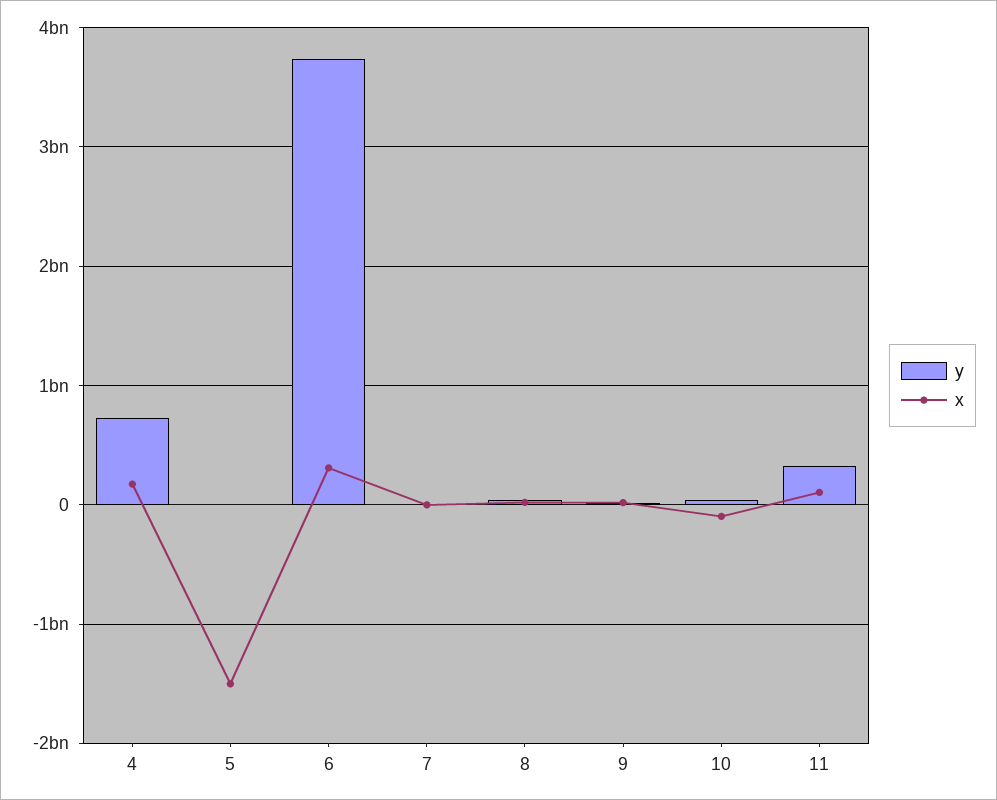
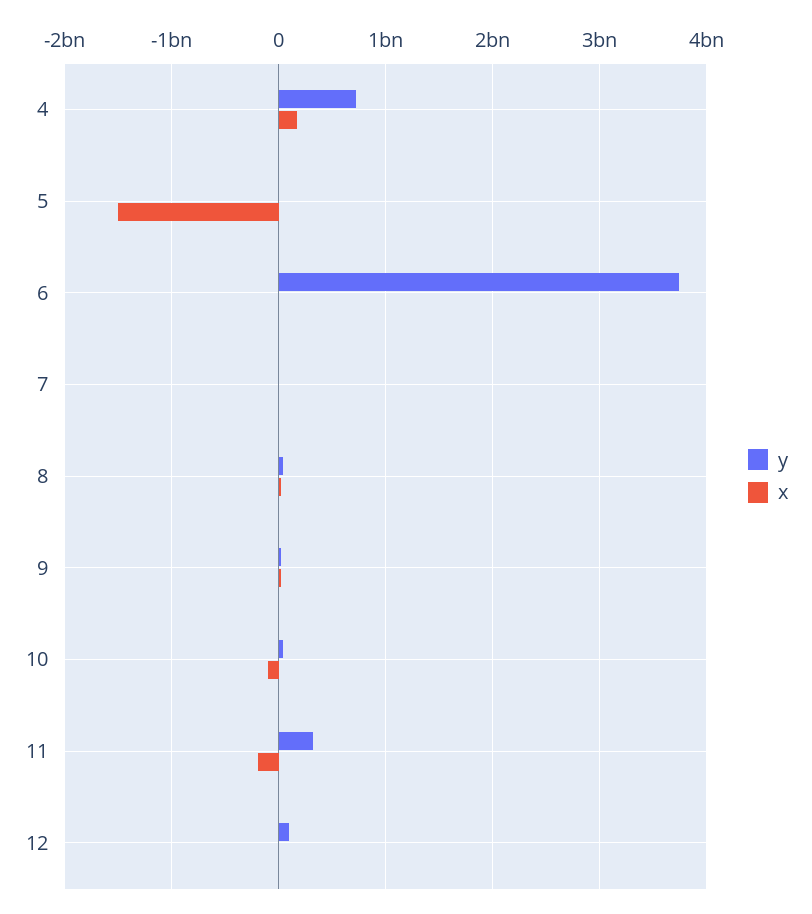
x, 6: 300000000 -> 0
x, 11: 100000000 -> -200000000
y, 12: none -> 100000000
x, 12: none -> 0

